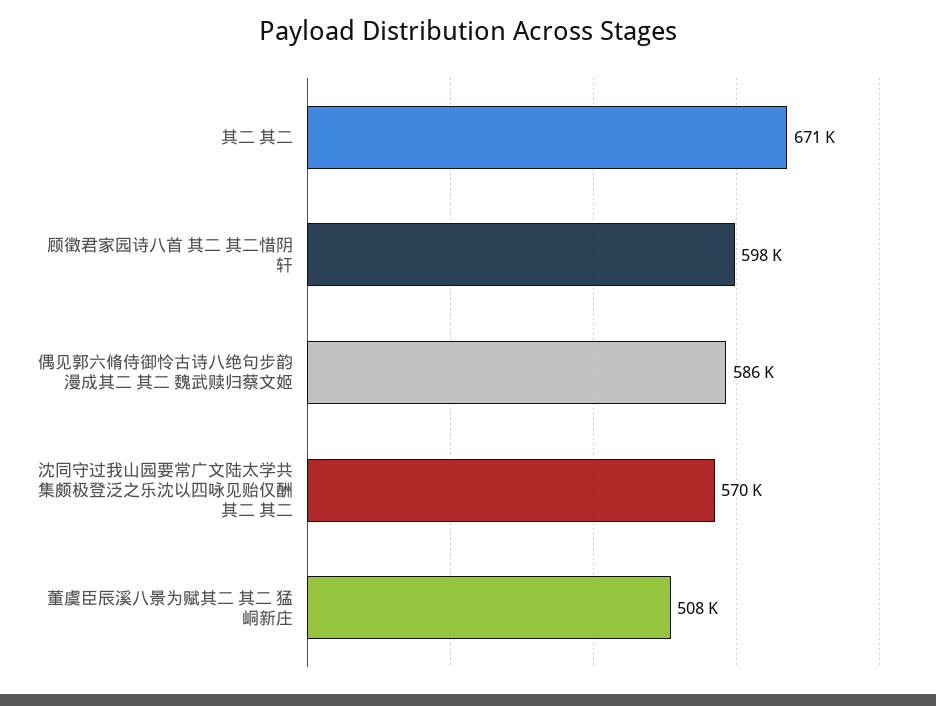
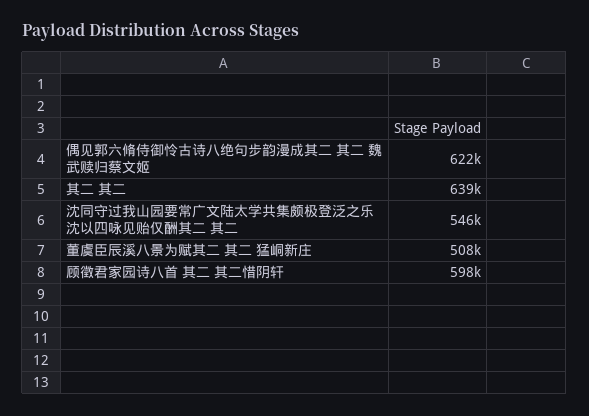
其二 其二: 671000 -> 639000
偶见郭六脩侍御怜古诗八绝句步韵漫成其二 其二 魏武赎归蔡文姬: 586000 -> 622000
沈同守过我山园要常广文陆太学共集颇极登泛之乐沈以四咏见贻仅酬其二 其二: 570000 -> 546000

